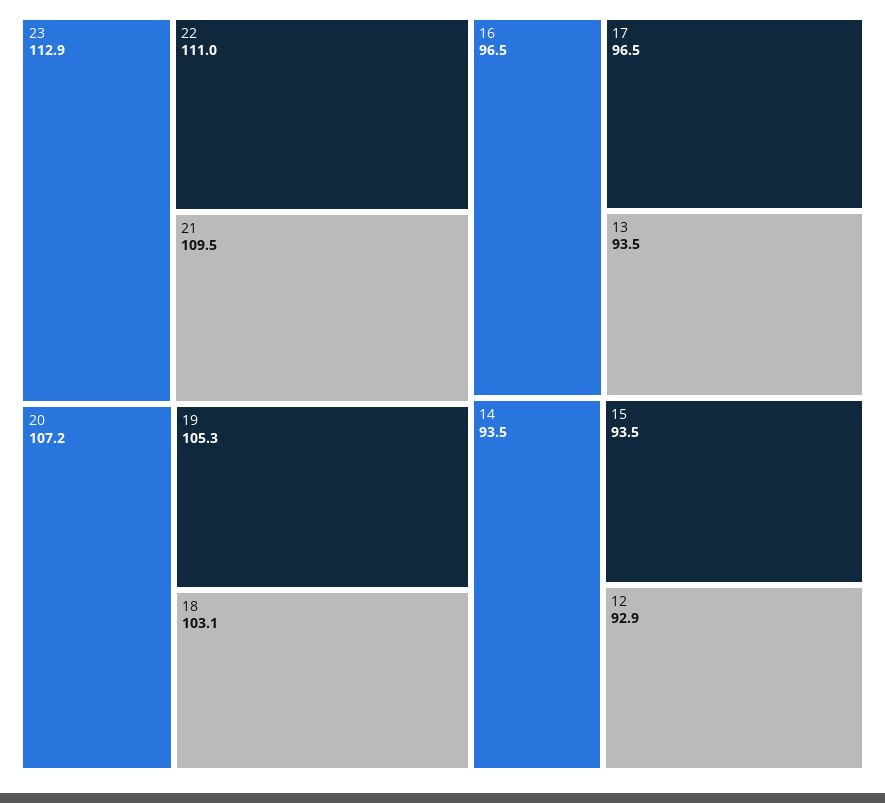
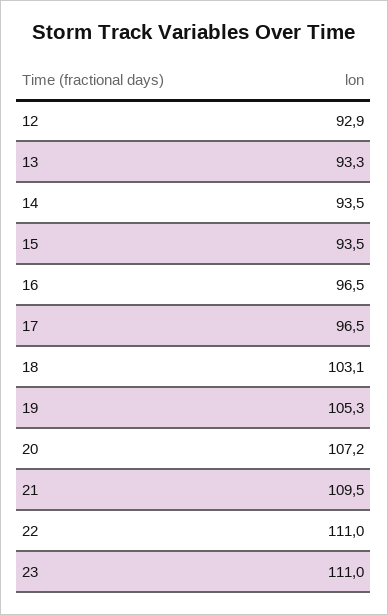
23: 112.9 -> 111
13: 93.5 -> 93.3

